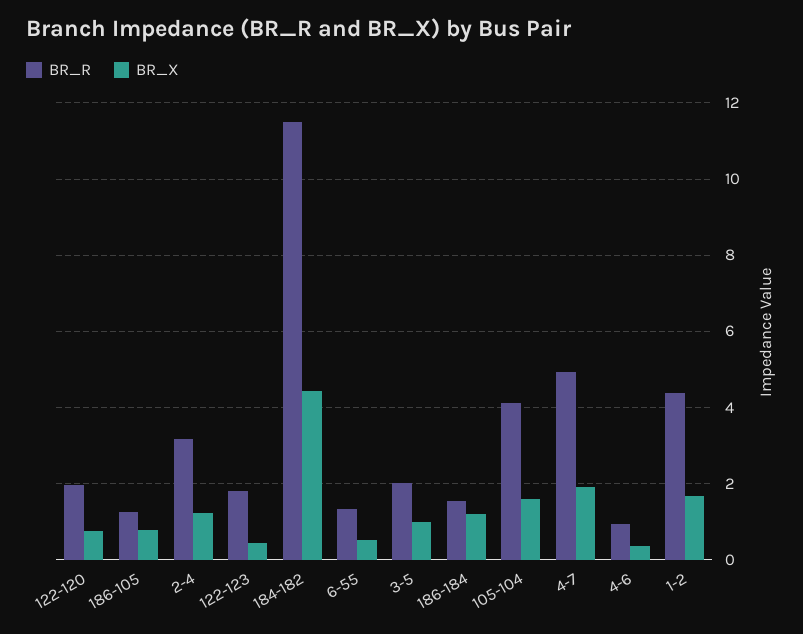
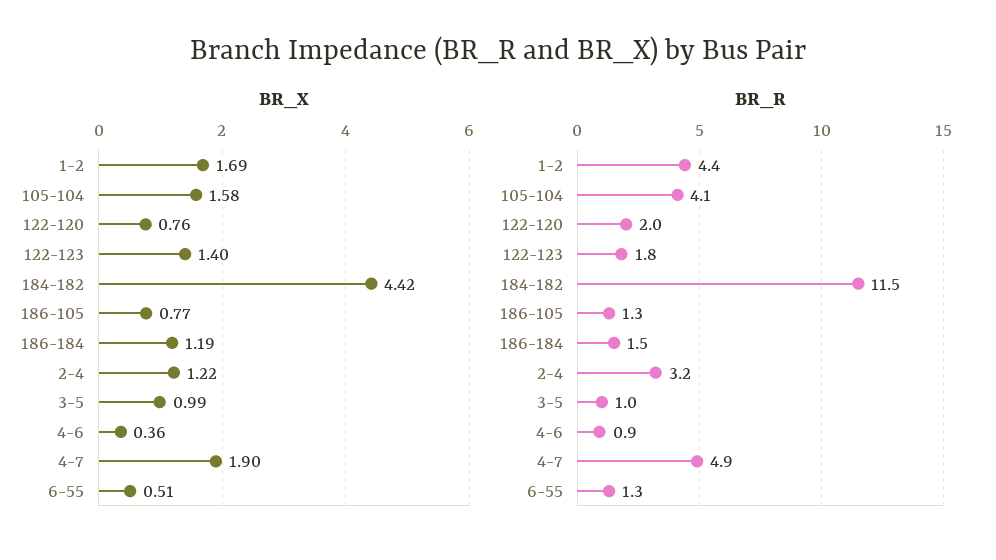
BR_X, 122-123: 0.4 -> 1.4
BR_R, 3-5: 2 -> 1

